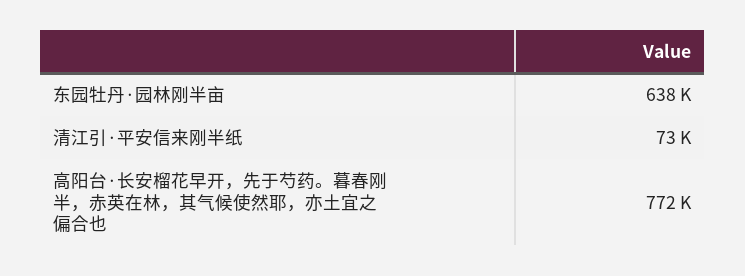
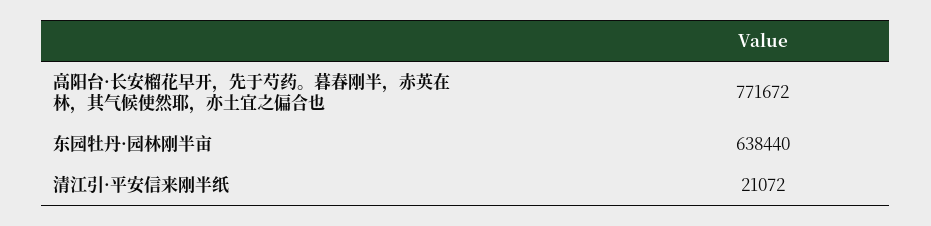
清江引·平安信来刚半纸: 73000 -> 21072

